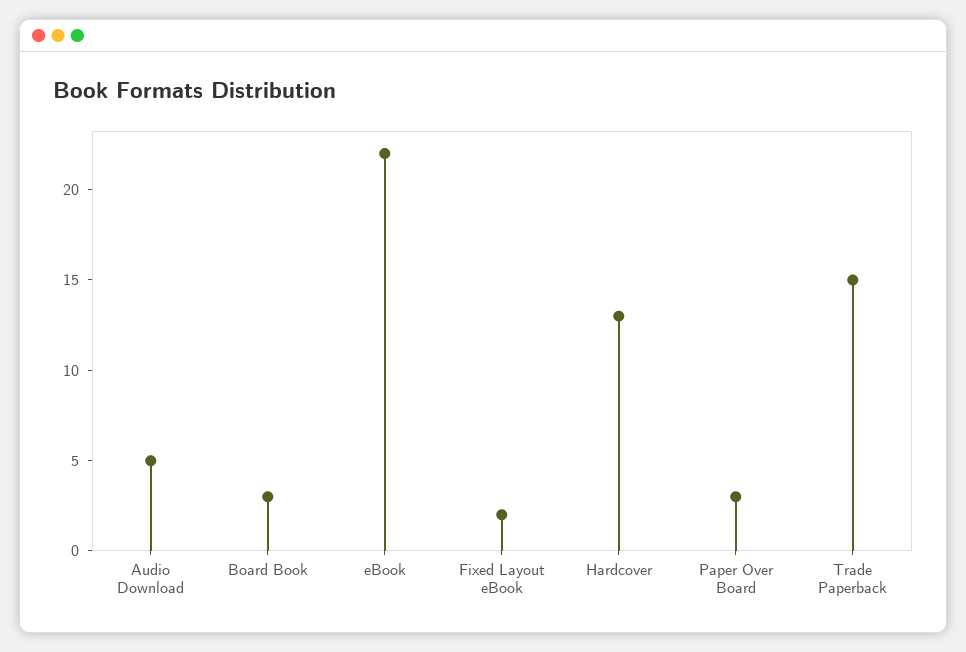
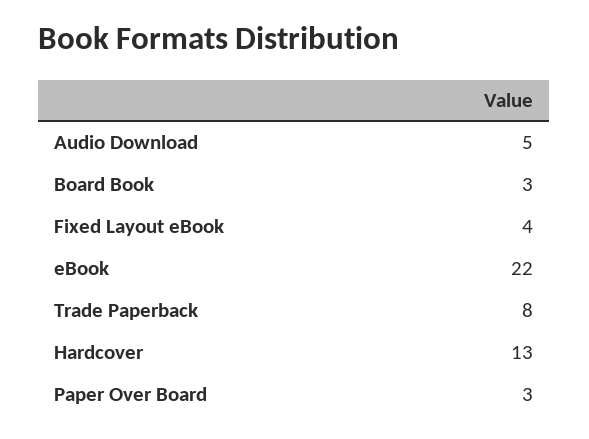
Fixed Layout eBook: 2 -> 4
Trade Paperback: 15 -> 8

